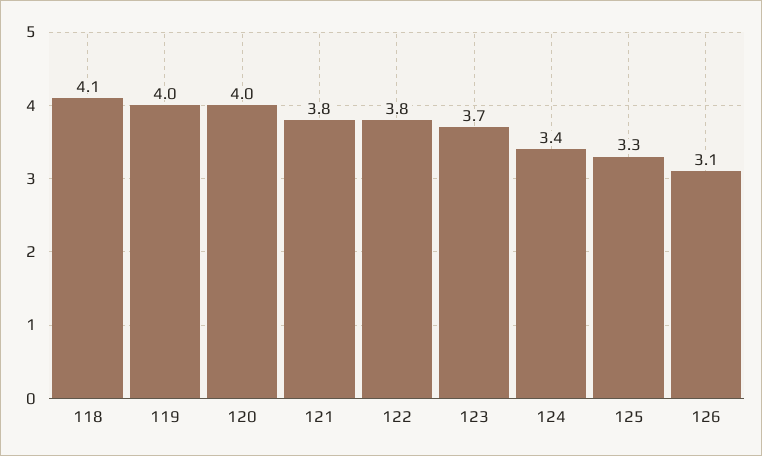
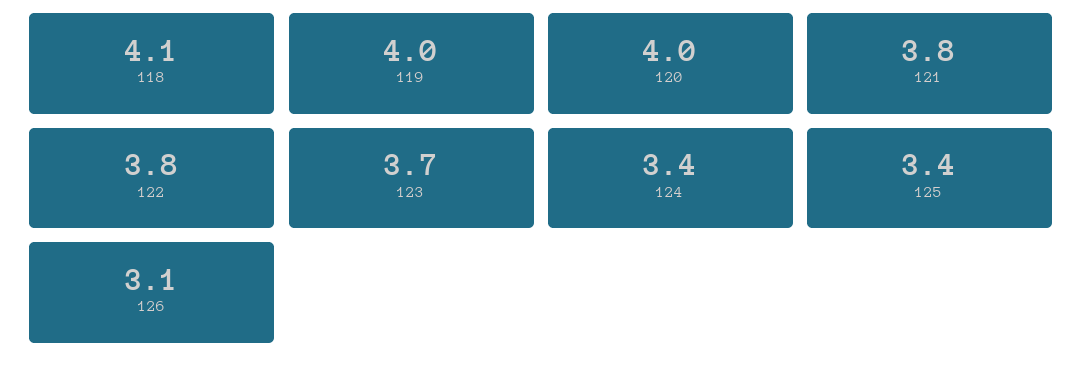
125: 3.3 -> 3.4

